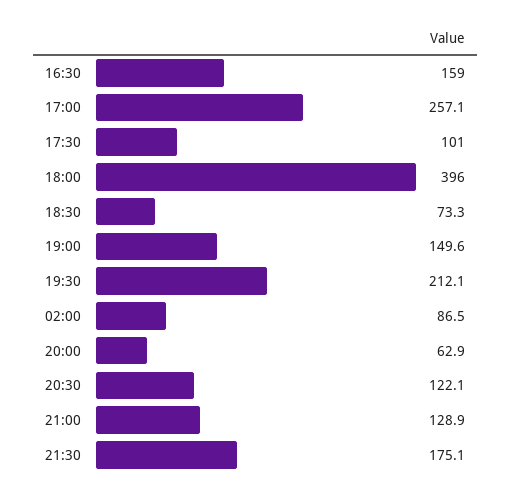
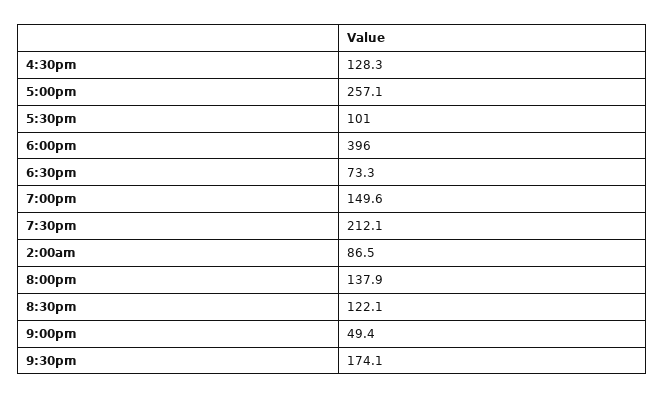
16:30: 159 -> 128.3
20:00: 62.9 -> 137.9
21:00: 128.9 -> 49.4
21:30: 175.1 -> 174.1

